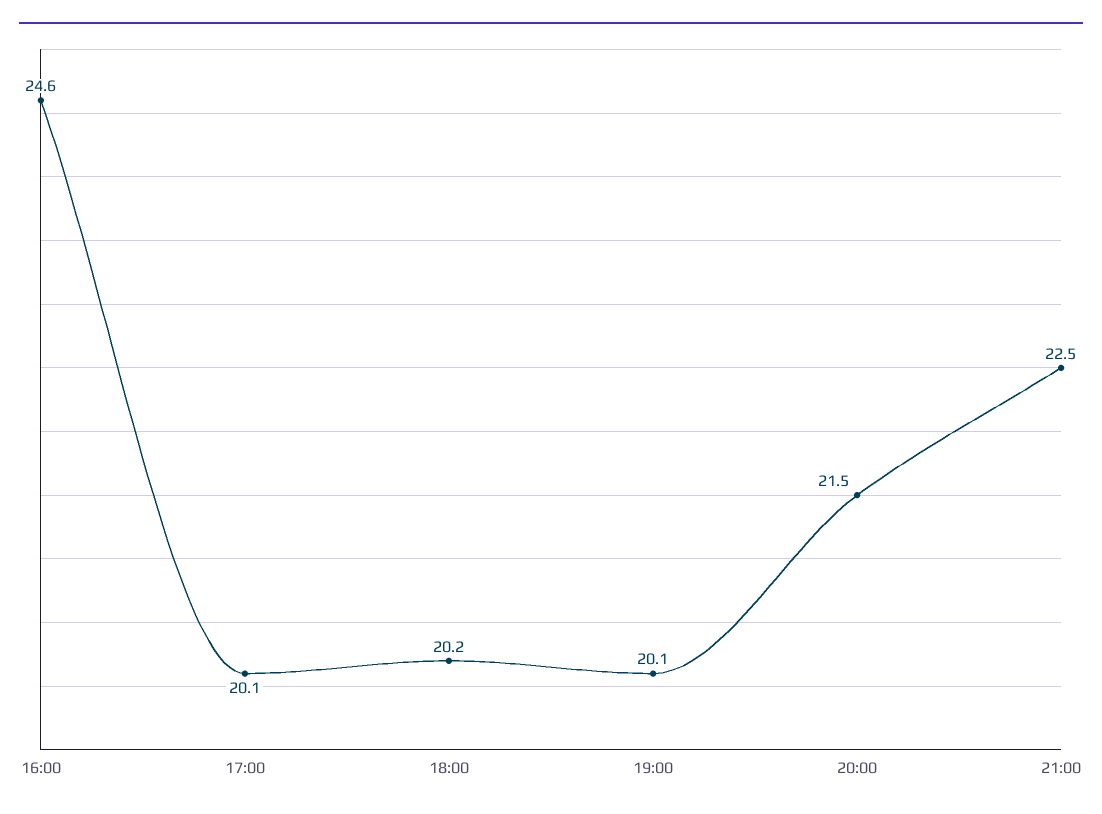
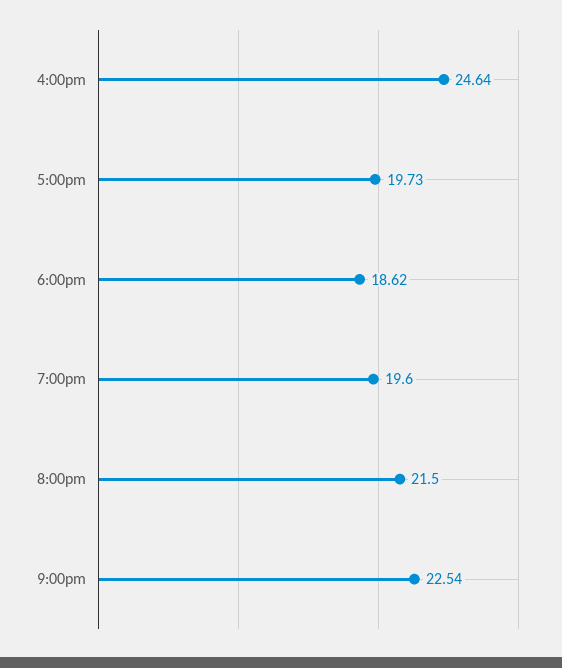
17:00: 20.1 -> 19.73
18:00: 20.2 -> 18.62
19:00: 20.1 -> 19.6

